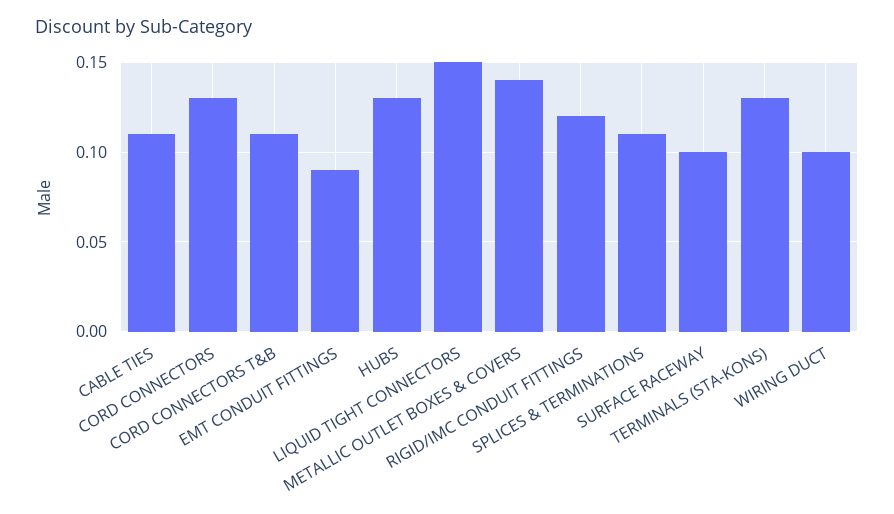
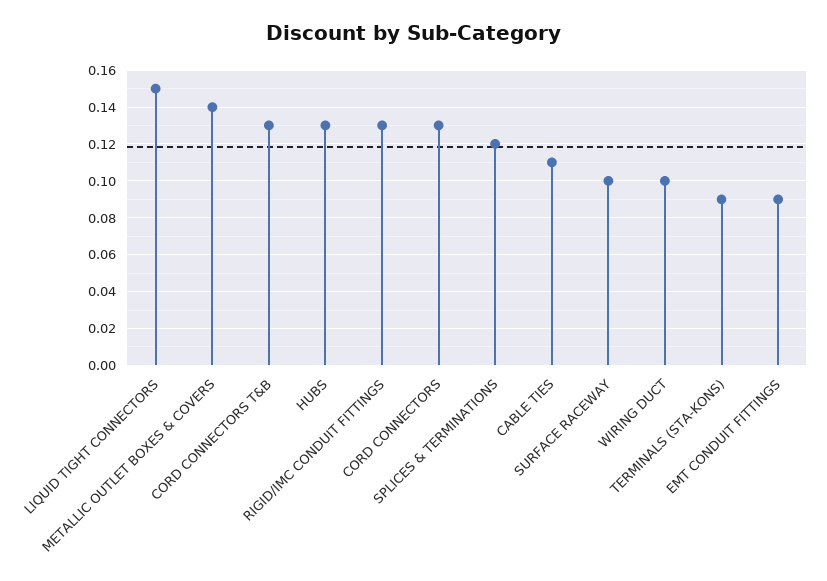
CORD CONNECTORS T&B: 0.11 -> 0.13
RIGID/IMC CONDUIT FITTINGS: 0.12 -> 0.13
SPLICES & TERMINATIONS: 0.11 -> 0.12
TERMINALS (STA-KONS): 0.13 -> 0.09

